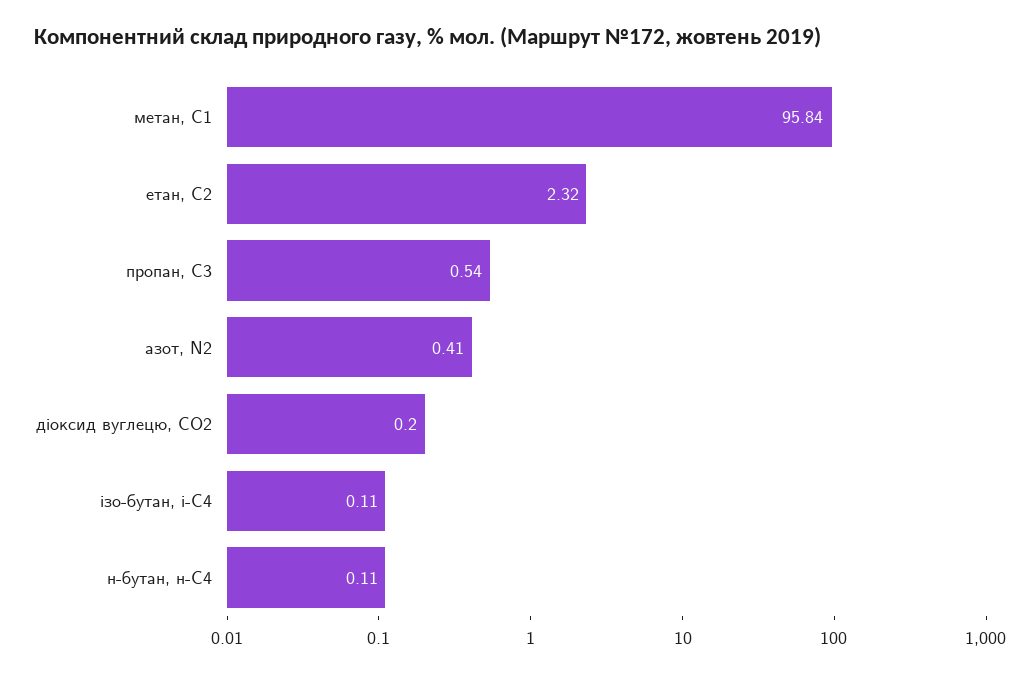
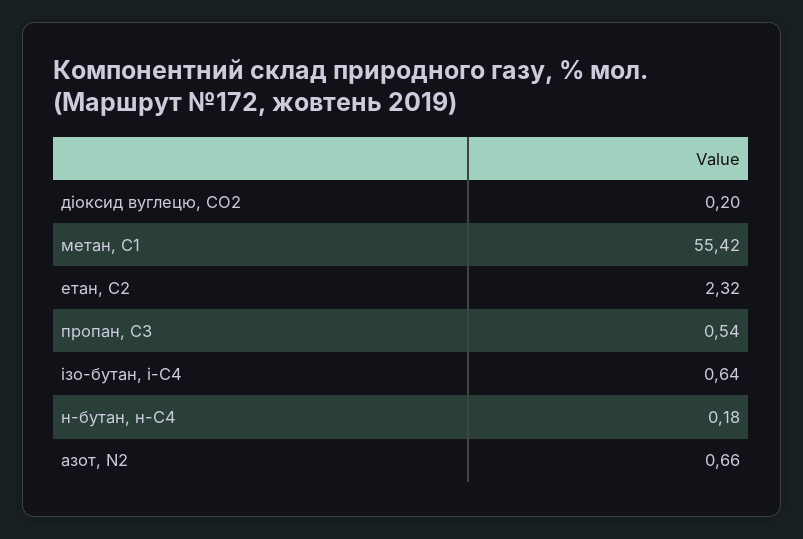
метан, С1: 95.84 -> 55.42
азот, N2: 0.41 -> 0.66
ізо-бутан, і-С4: 0.11 -> 0.64
н-бутан, н-С4: 0.11 -> 0.18

